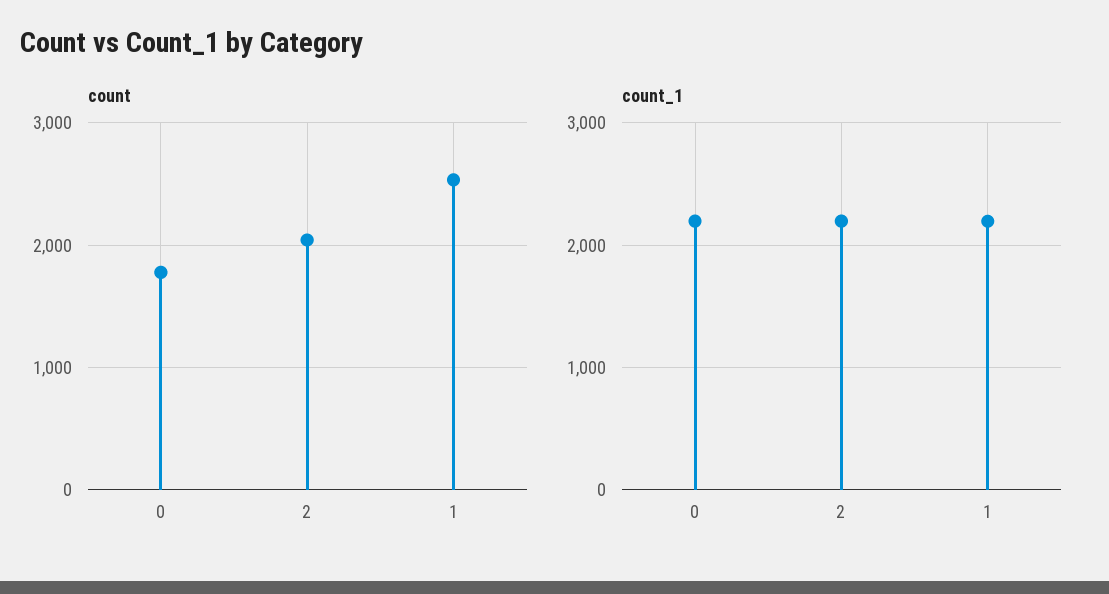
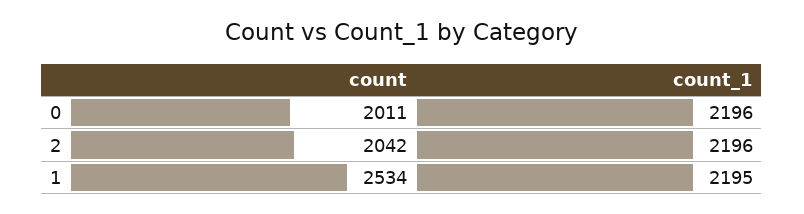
count, 0: 1800 -> 2011

